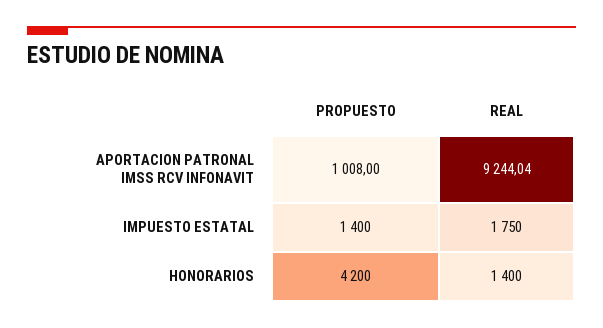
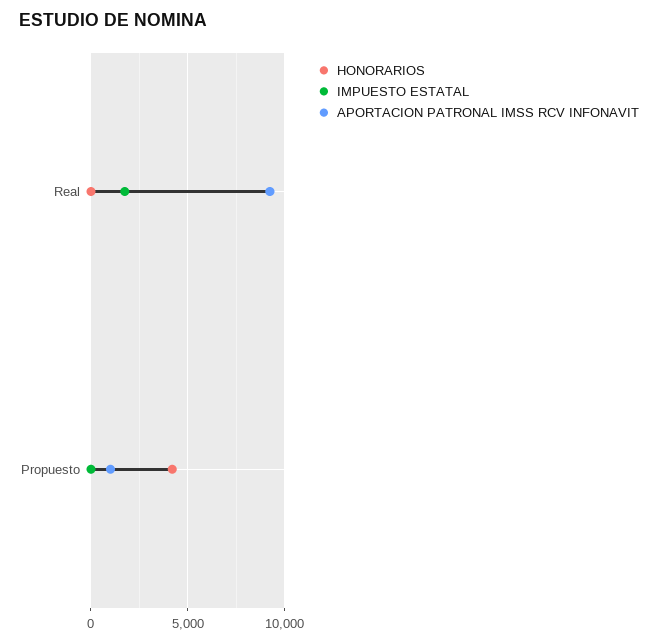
IMPUESTO ESTATAL, PROPUESTO: 1400 -> 0
HONORARIOS, REAL: 1400 -> 0

